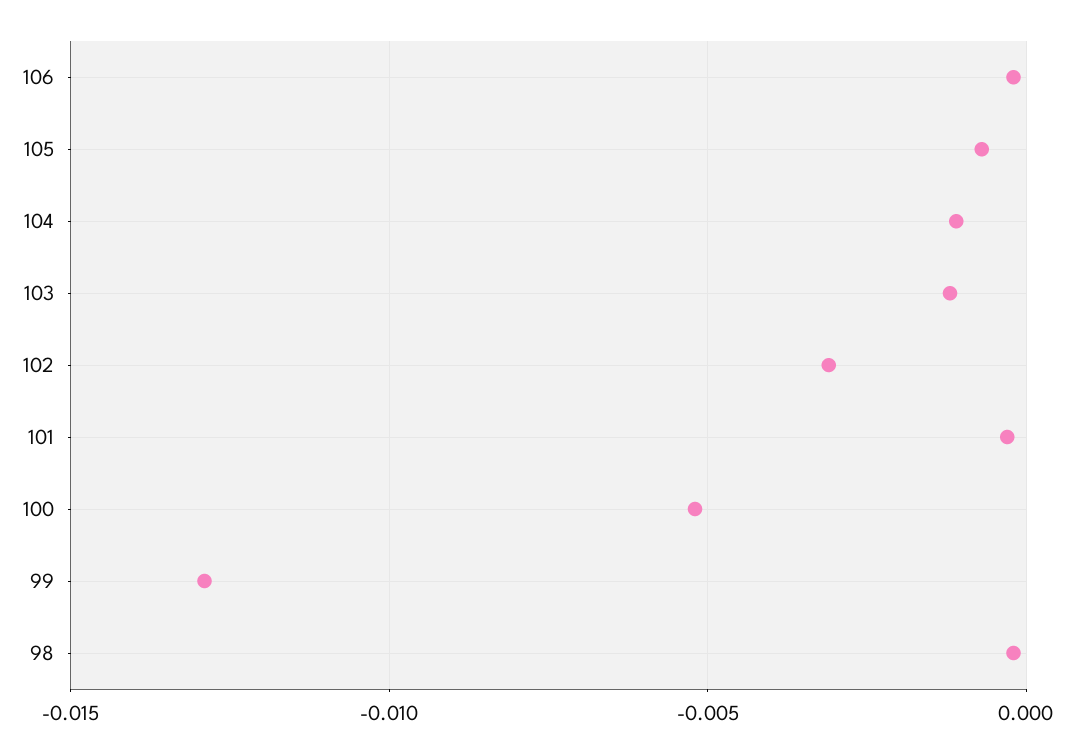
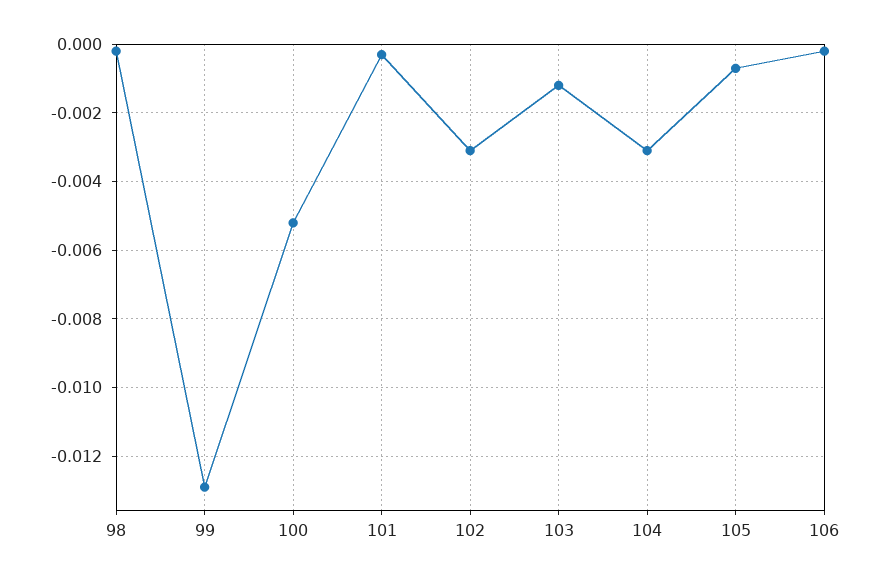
104: -0.001 -> -0.003

